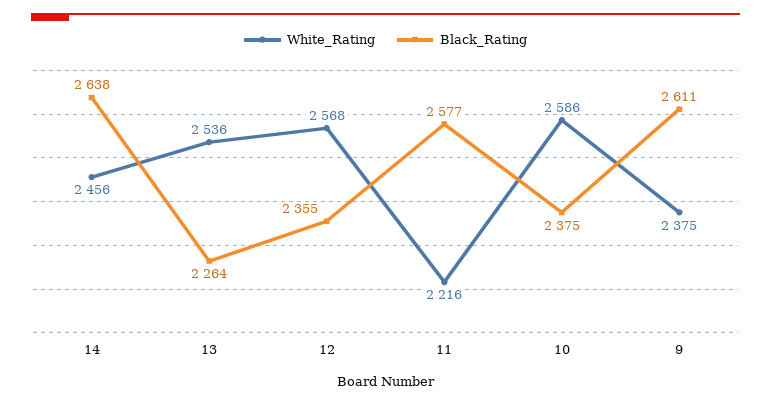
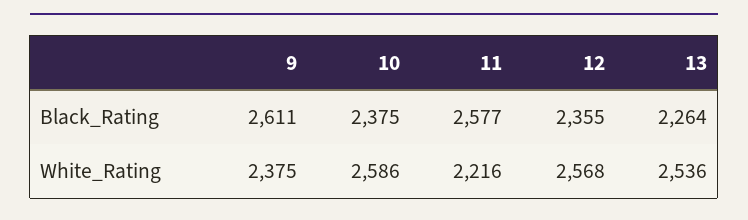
White_Rating, 14: 2456 -> none
Black_Rating, 14: 2638 -> none

